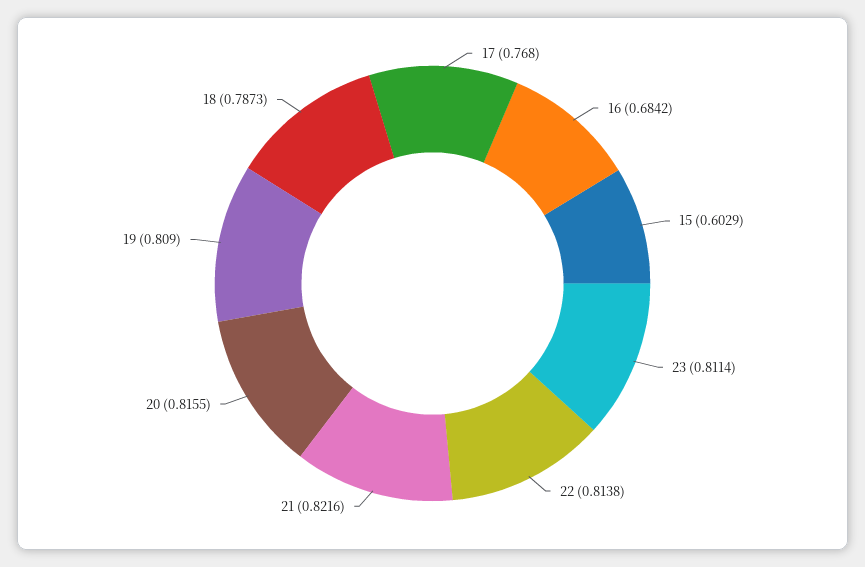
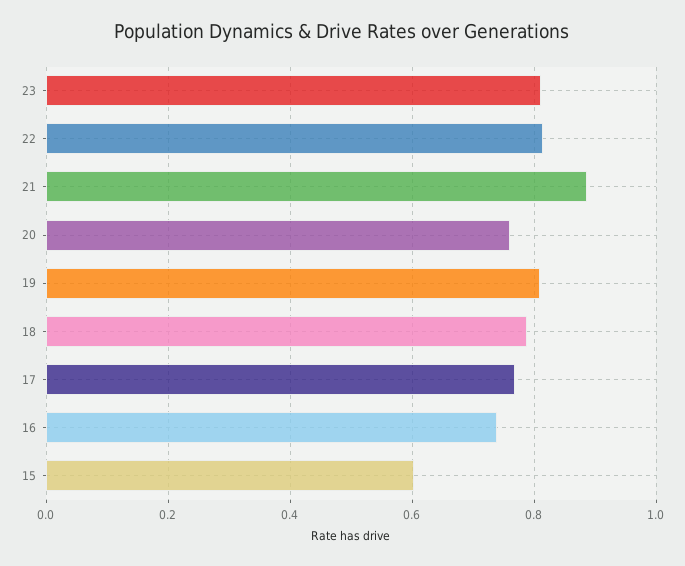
16: 0.6842 -> 0.74
21: 0.8216 -> 0.88
20: 0.8155 -> 0.76

